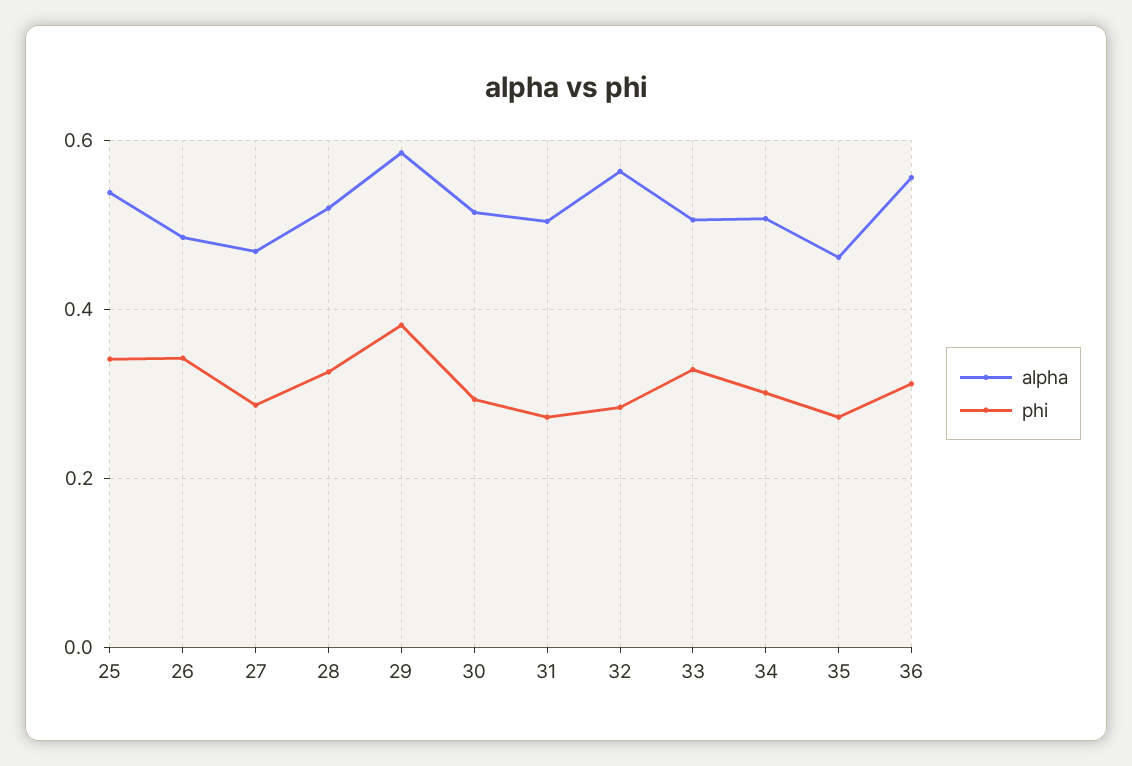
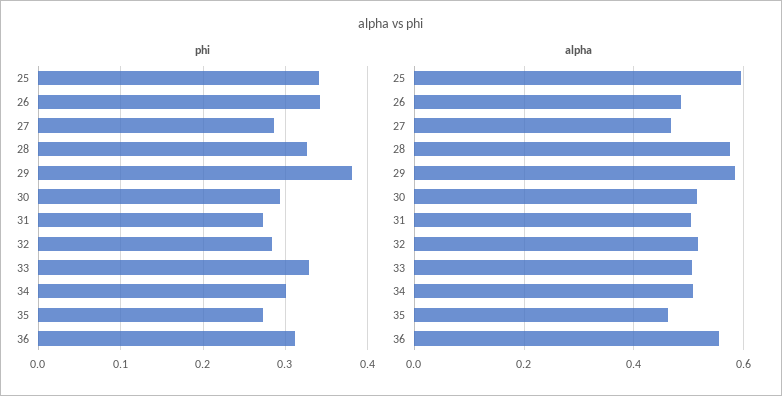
alpha, 25: 0.54 -> 0.6
alpha, 28: 0.52 -> 0.58
alpha, 32: 0.56 -> 0.52

